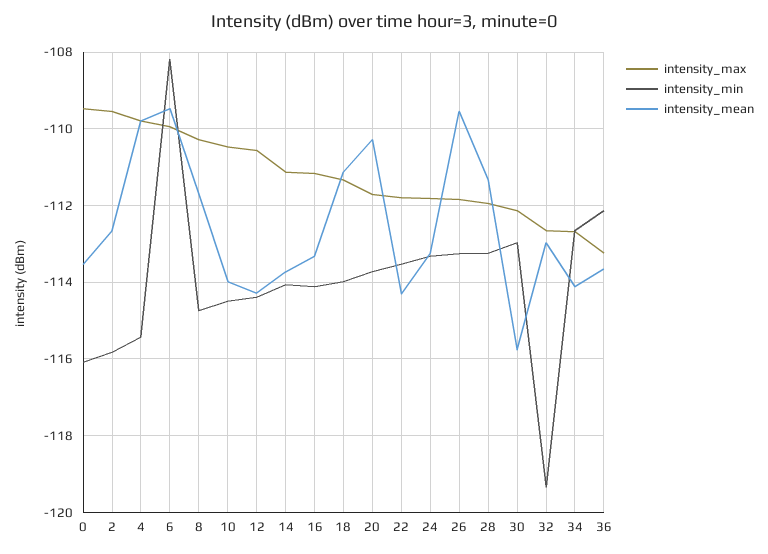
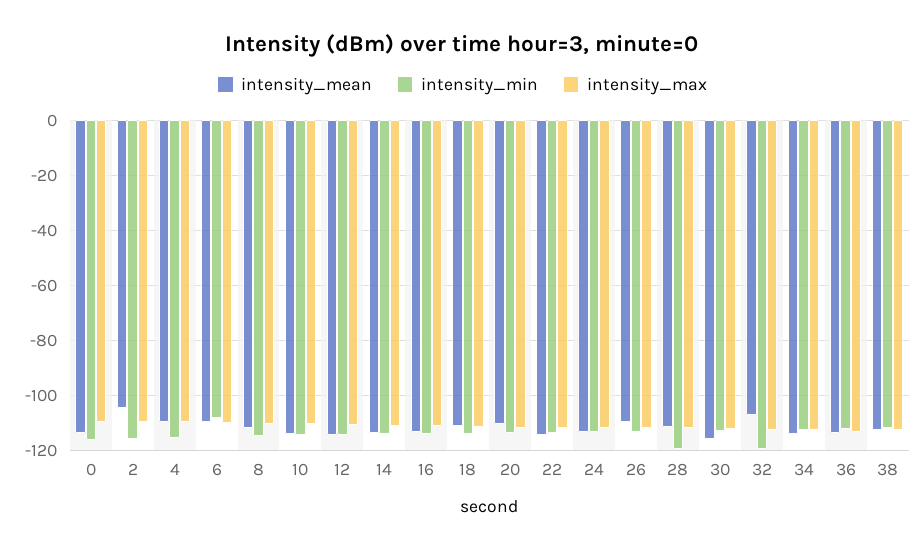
intensity_mean, 2: -112.6 -> -105
intensity_min, 28: -113.2 -> -120
intensity_mean, 32: -113 -> -107.5
intensity_mean, 38: none -> -112.5
intensity_min, 38: none -> -112.5
intensity_max, 38: none -> -112.5

